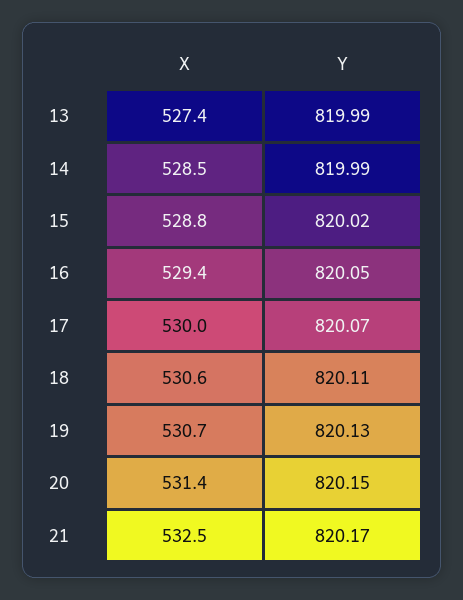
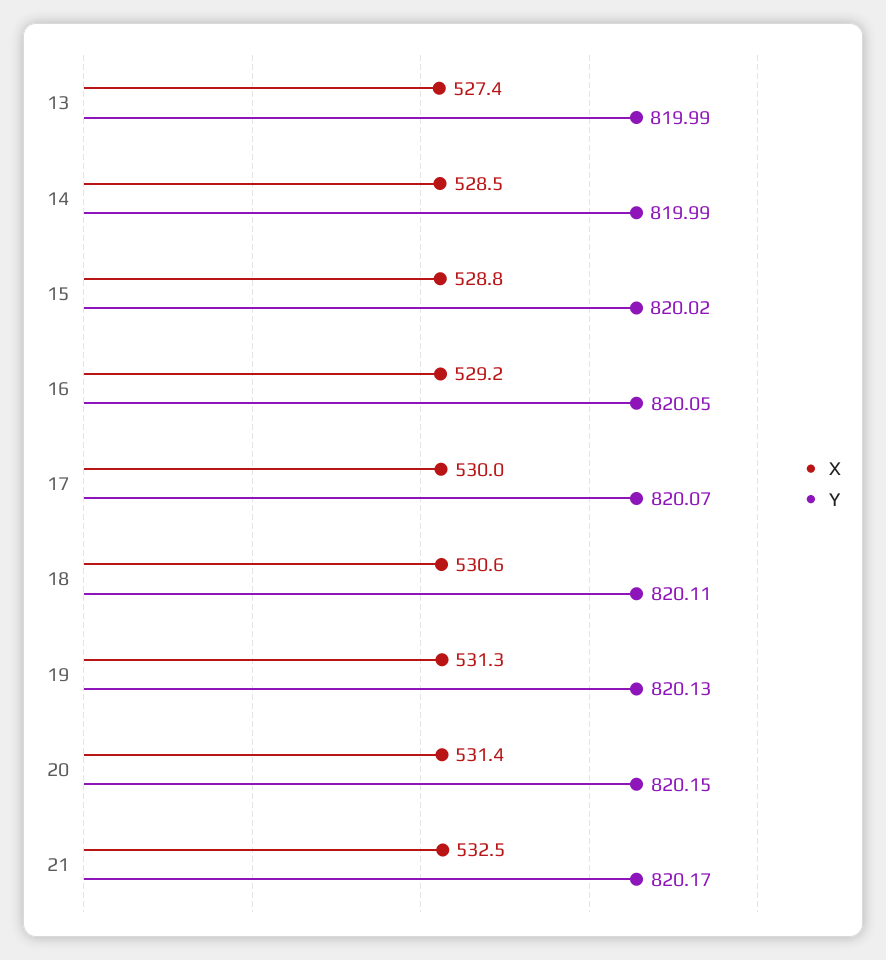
X, 16: 529.4 -> 529.2
X, 19: 530.7 -> 531.3

